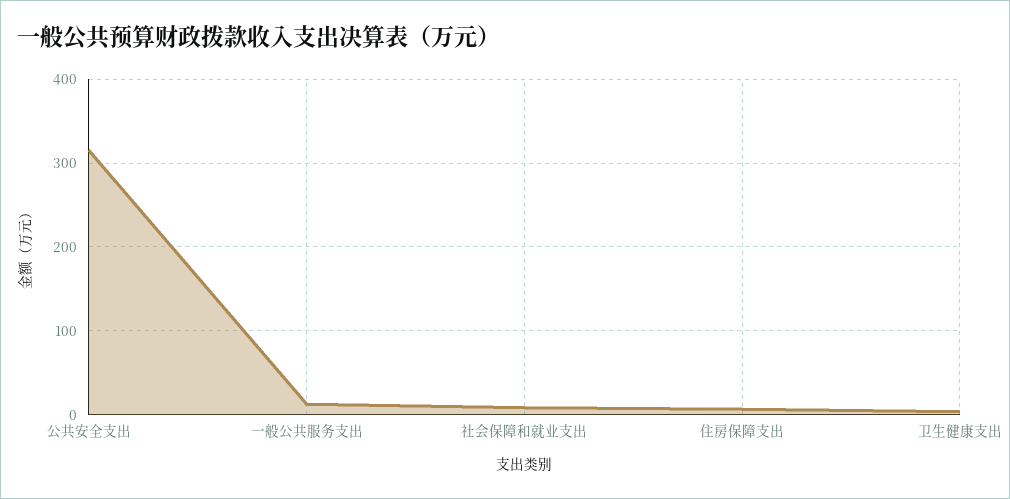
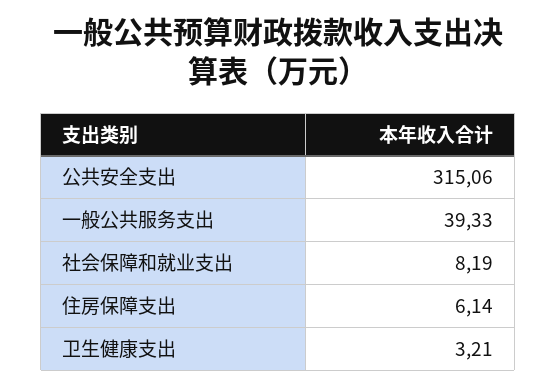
一般公共服务支出: 10 -> 39.33

